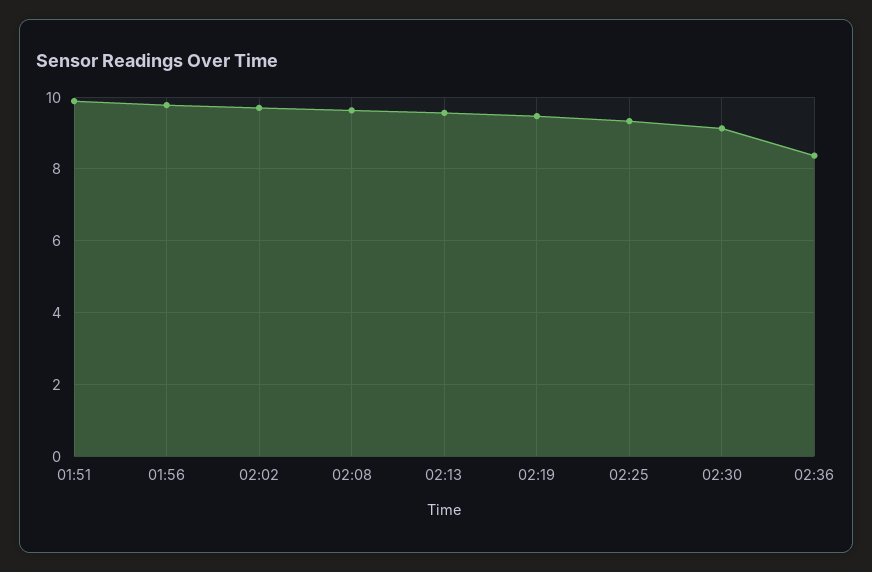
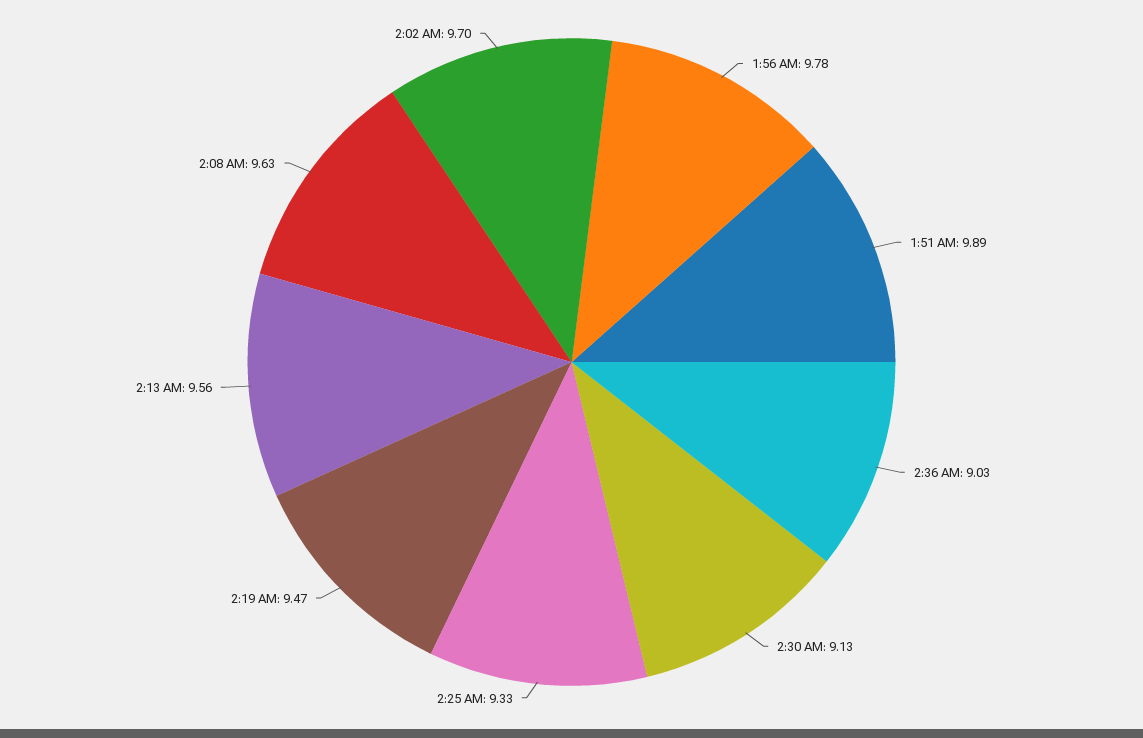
02:36: 8.4 -> 9.03

